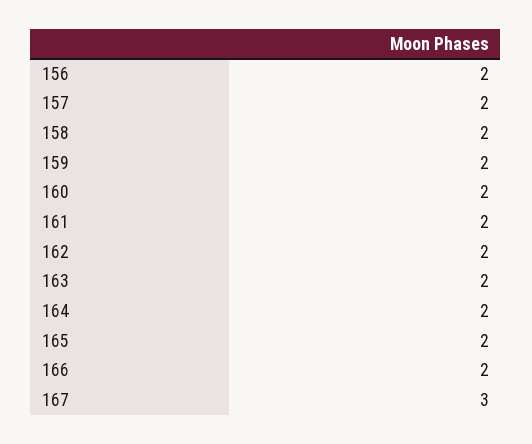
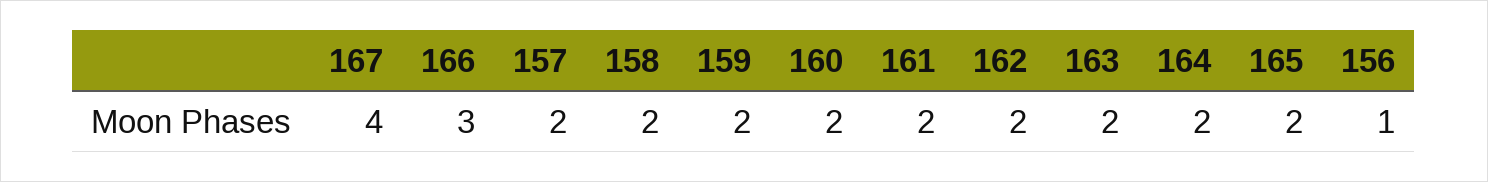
156: 2 -> 1
166: 2 -> 3
167: 3 -> 4

